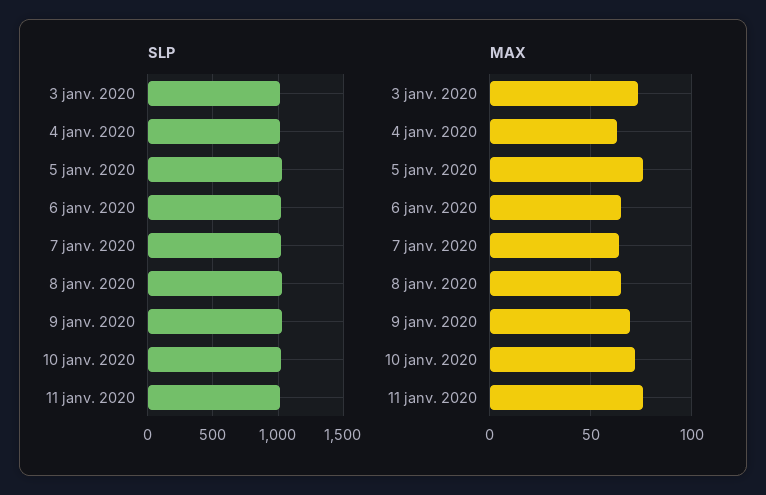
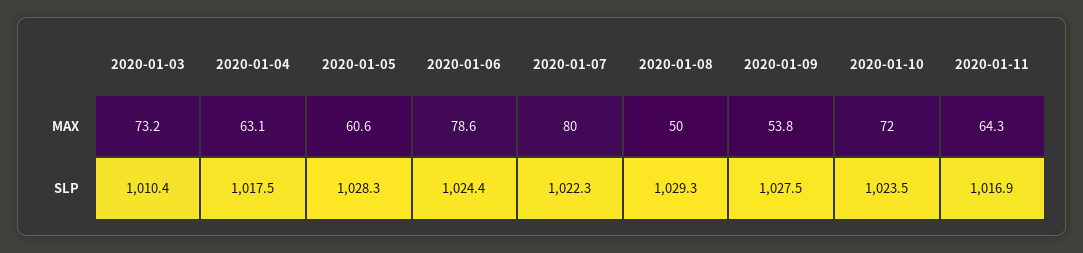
MAX, 5 janv. 2020: 75 -> 60.6
MAX, 6 janv. 2020: 65 -> 78.6
MAX, 7 janv. 2020: 65 -> 80
MAX, 8 janv. 2020: 65 -> 50
MAX, 9 janv. 2020: 70 -> 53.8
MAX, 11 janv. 2020: 75 -> 64.3

